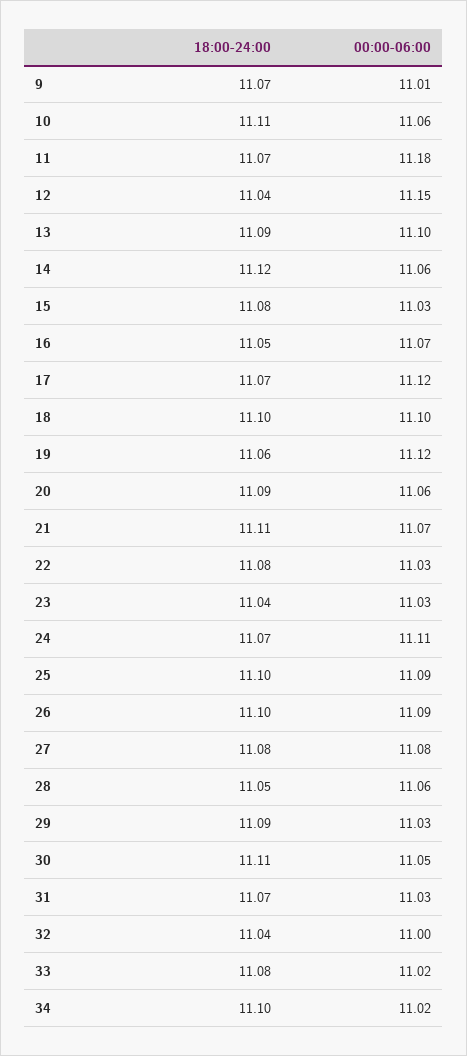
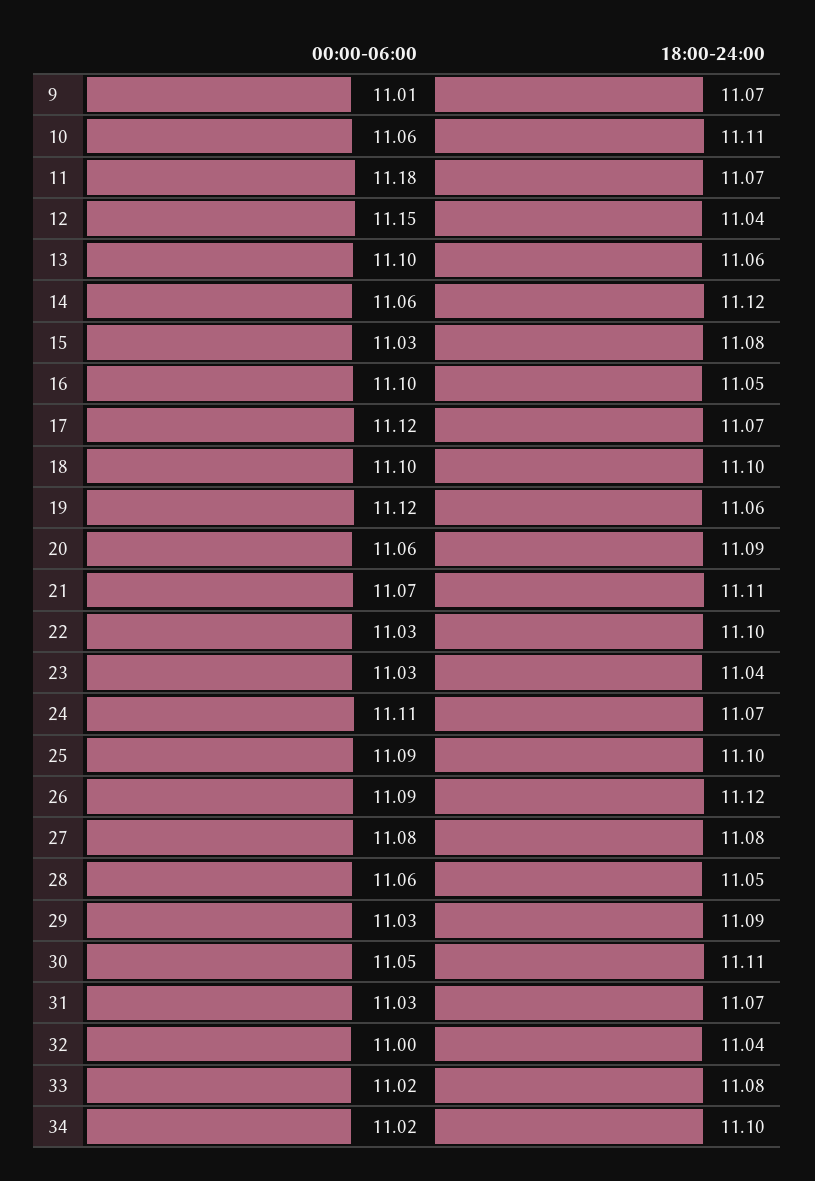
18:00-24:00, 13: 11.09 -> 11.06
00:00-06:00, 16: 11.07 -> 11.1
18:00-24:00, 22: 11.08 -> 11.1
18:00-24:00, 26: 11.1 -> 11.12

